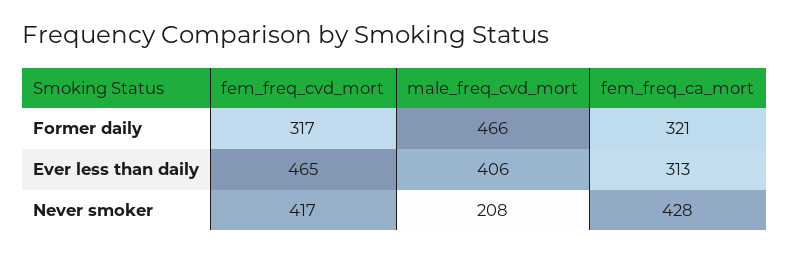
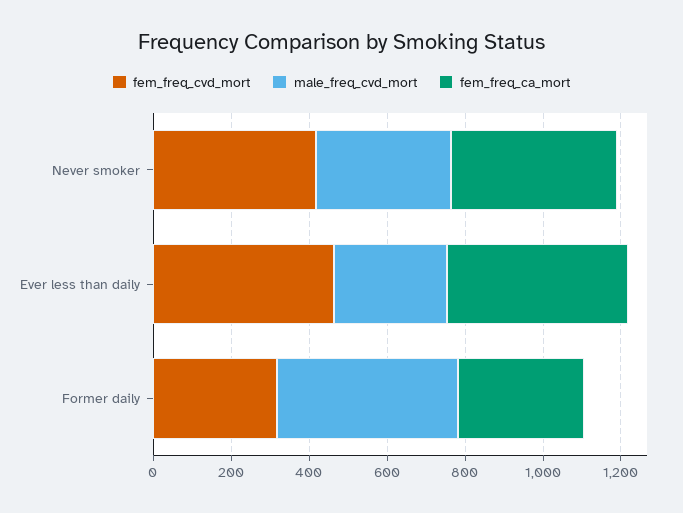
male_freq_cvd_mort, Ever less than daily: 406 -> 300
fem_freq_ca_mort, Ever less than daily: 313 -> 450
male_freq_cvd_mort, Never smoker: 208 -> 350

